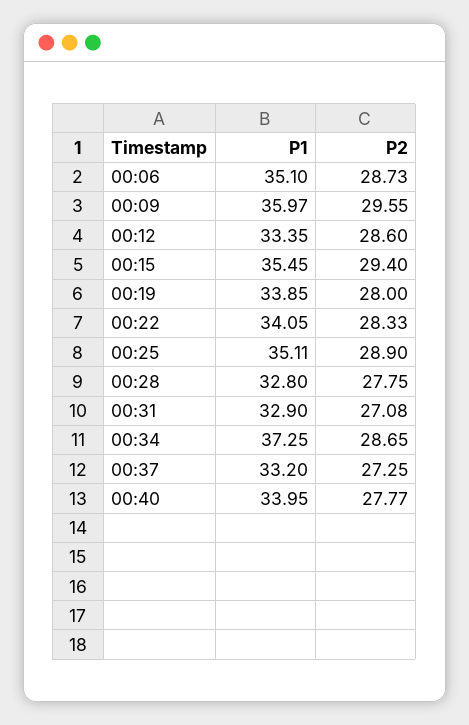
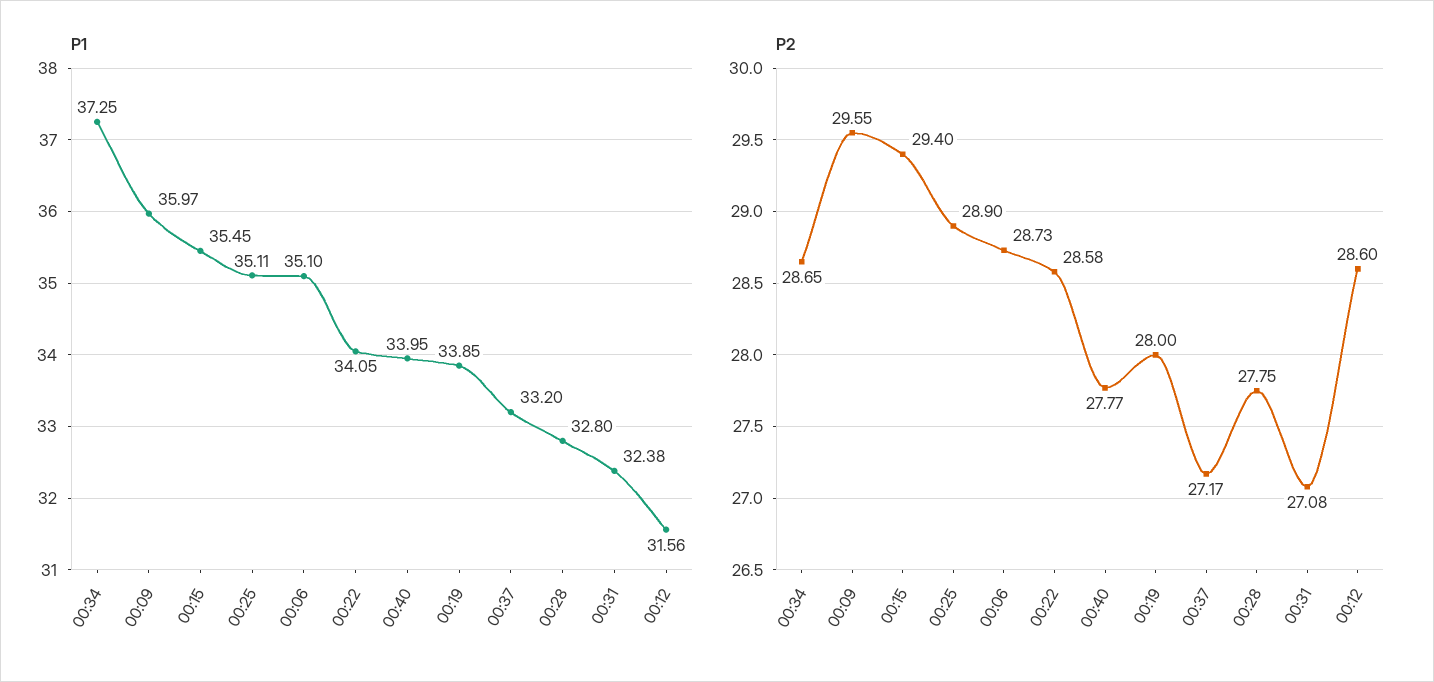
P1, 00:12: 33.35 -> 31.56
P2, 00:22: 28.33 -> 28.58
P1, 00:31: 32.9 -> 32.38
P2, 00:37: 27.25 -> 27.17

